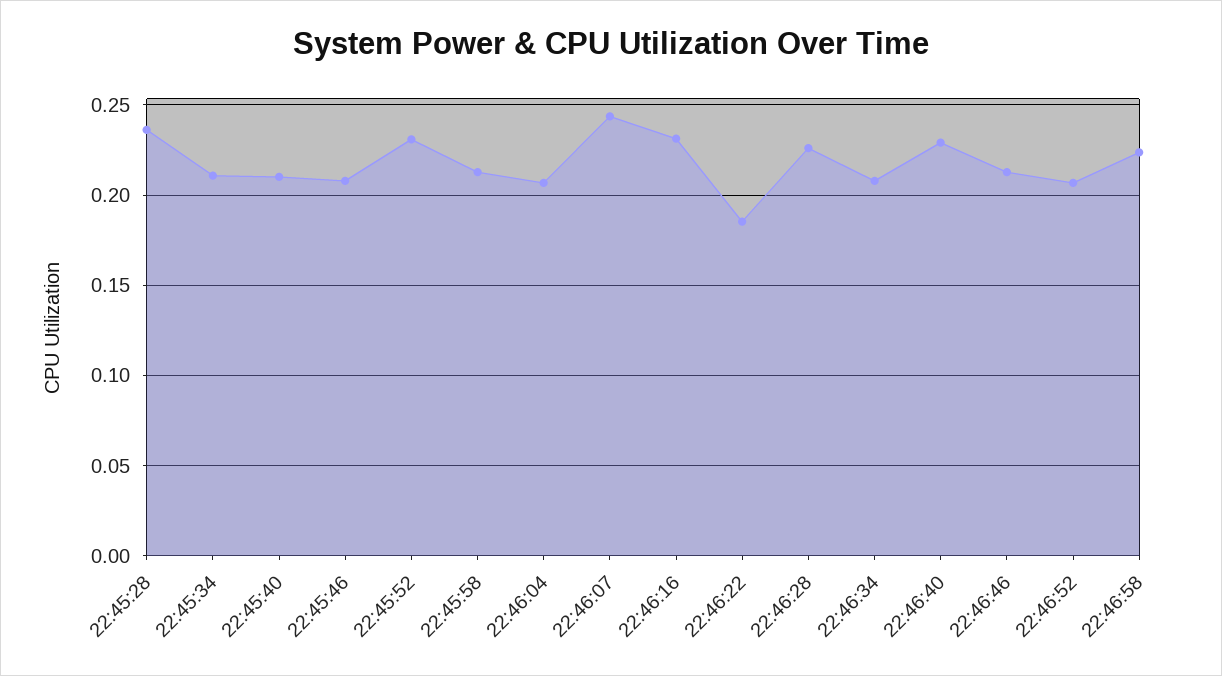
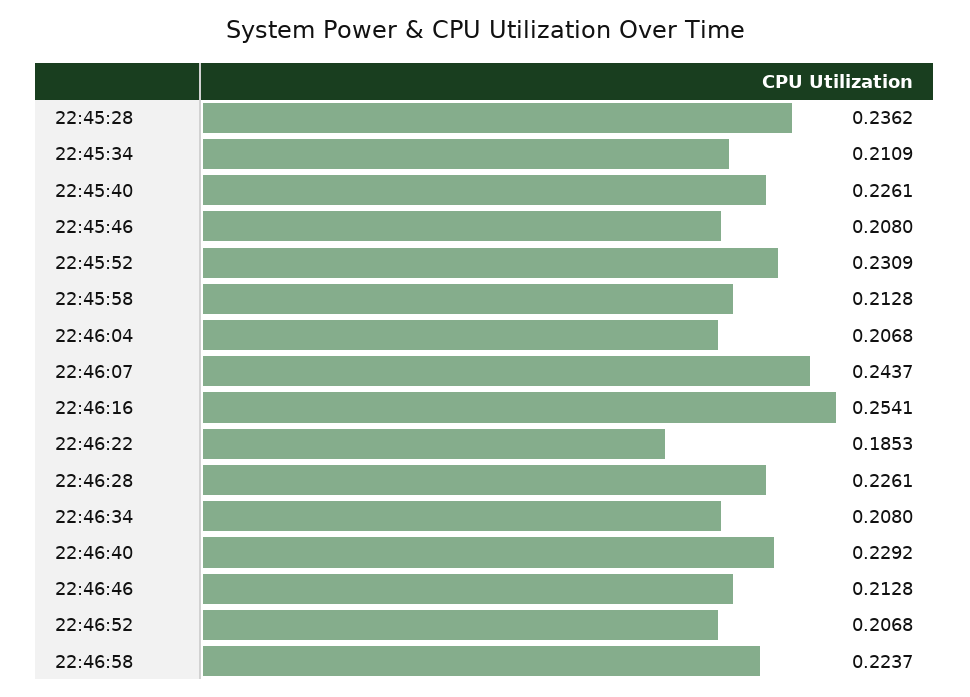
22:45:40: 0.21 -> 0.2261
22:46:16: 0.23 -> 0.2541

